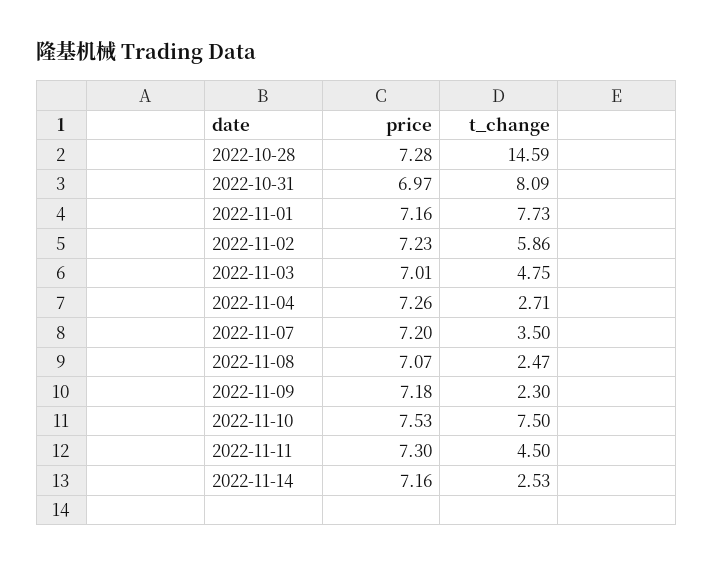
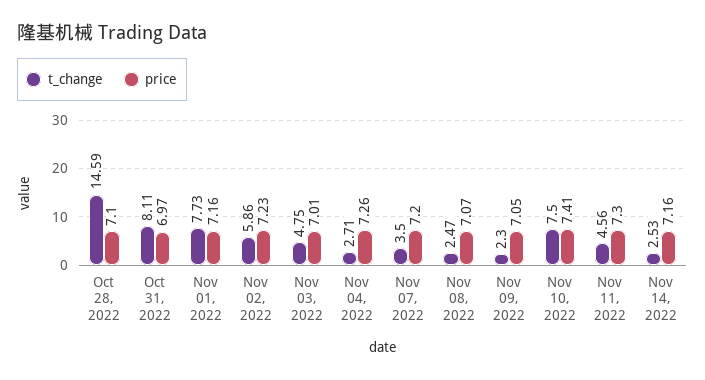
price, 2022-10-28: 7.28 -> 7.1
t_change, 2022-10-31: 8.09 -> 8.11
price, 2022-11-09: 7.18 -> 7.05
price, 2022-11-10: 7.53 -> 7.41
t_change, 2022-11-11: 4.5 -> 4.56

